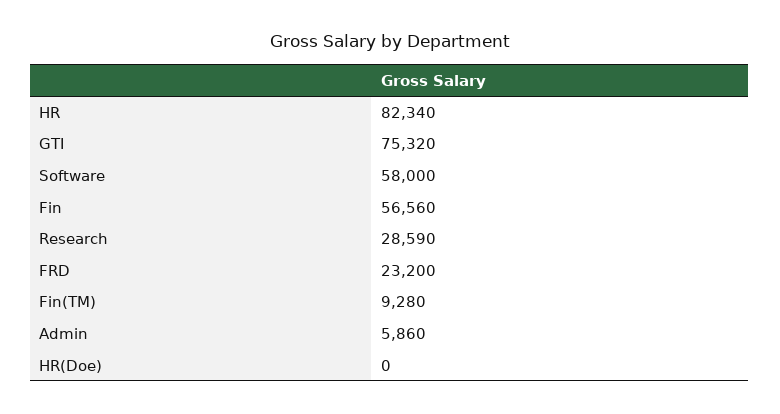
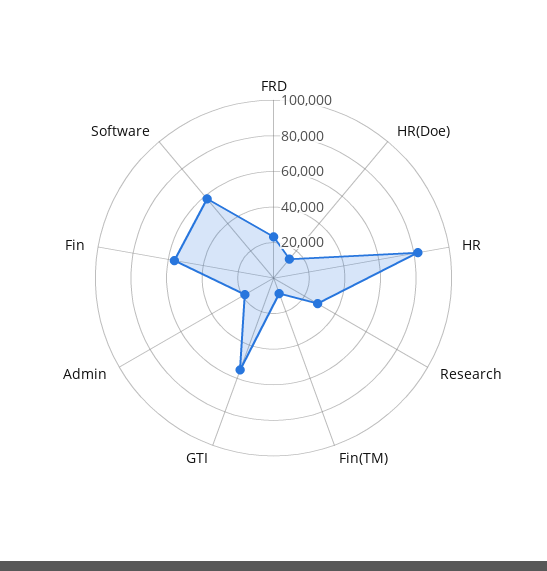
GTI: 75320 -> 55000
Admin: 5860 -> 20000
HR(Doe): 0 -> 15000

